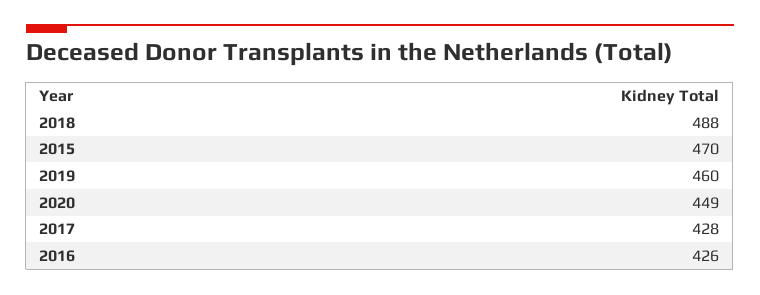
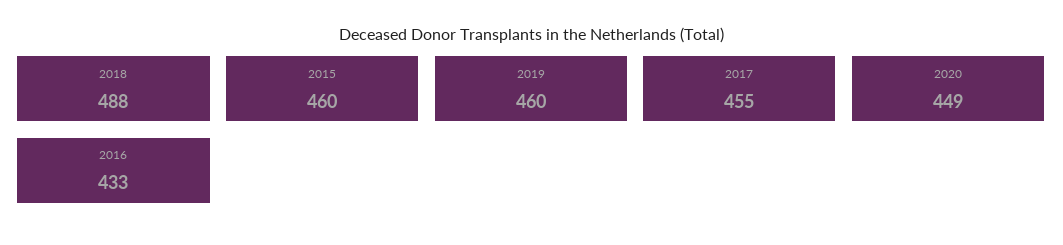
2015: 470 -> 460
2017: 428 -> 455
2016: 426 -> 433

